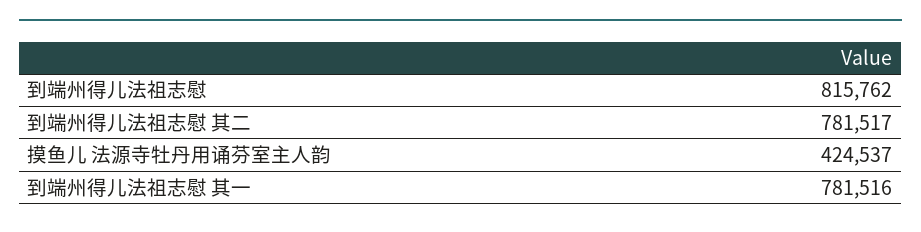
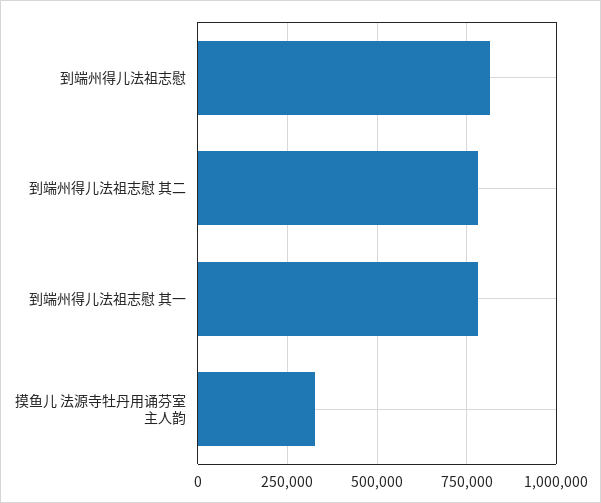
摸鱼儿 法源寺牡丹用诵芬室主人韵: 424537 -> 325000

